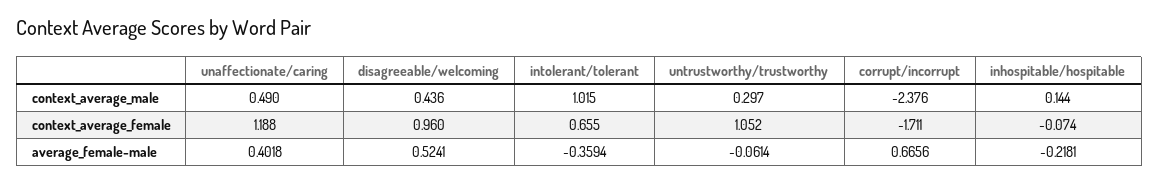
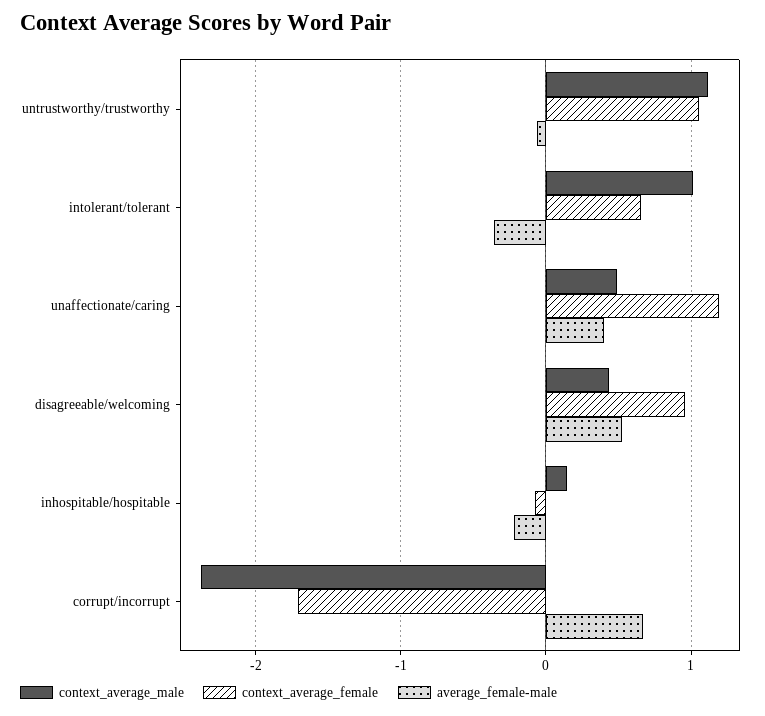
context_average_male, untrustworthy/trustworthy: 0.297 -> 1.1

